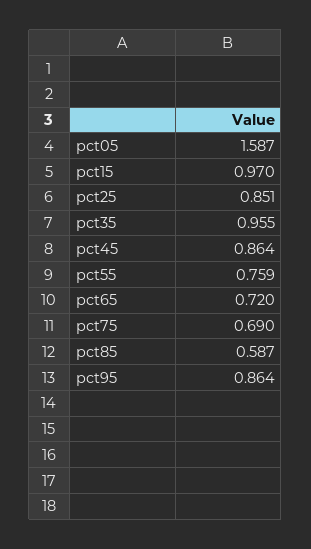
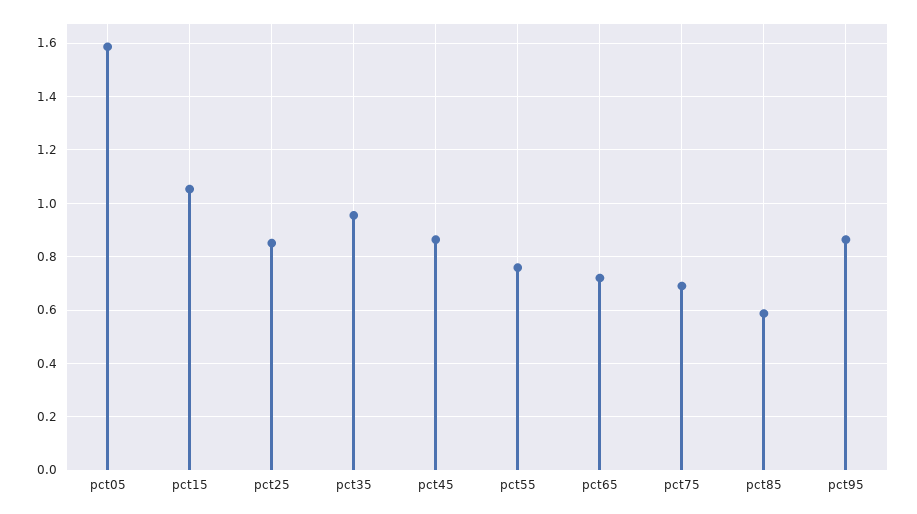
pct15: 0.97 -> 1.05

